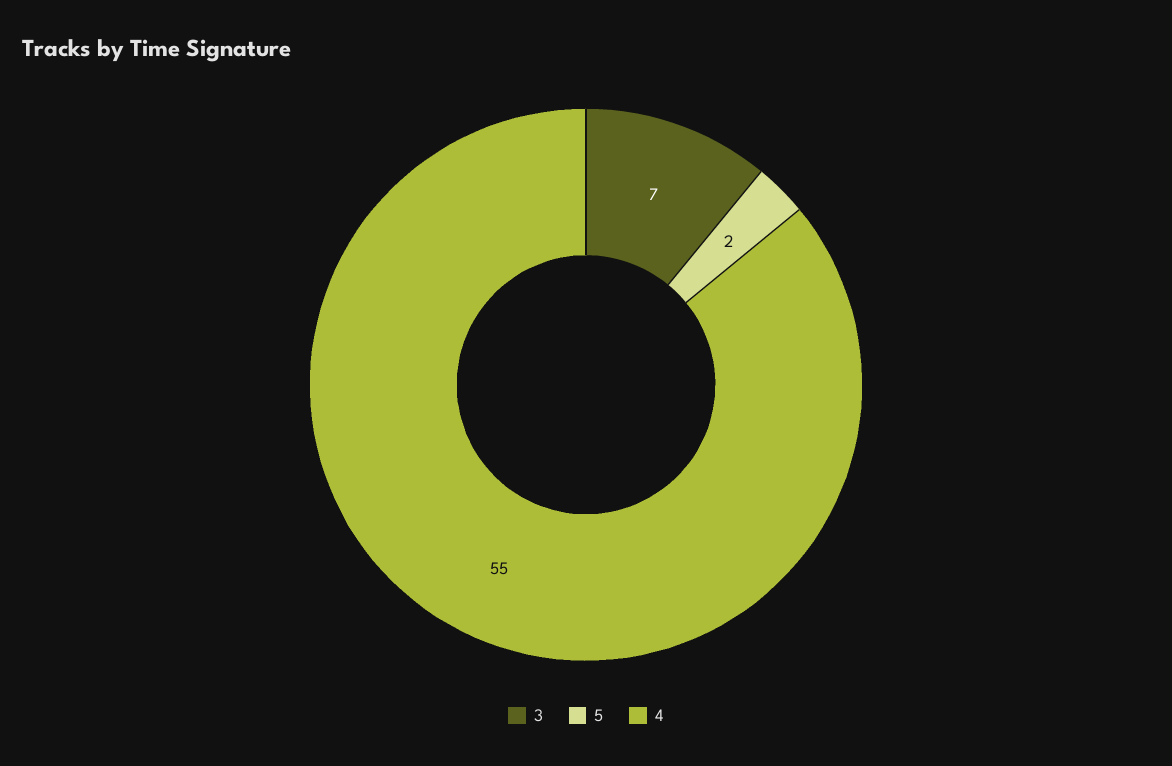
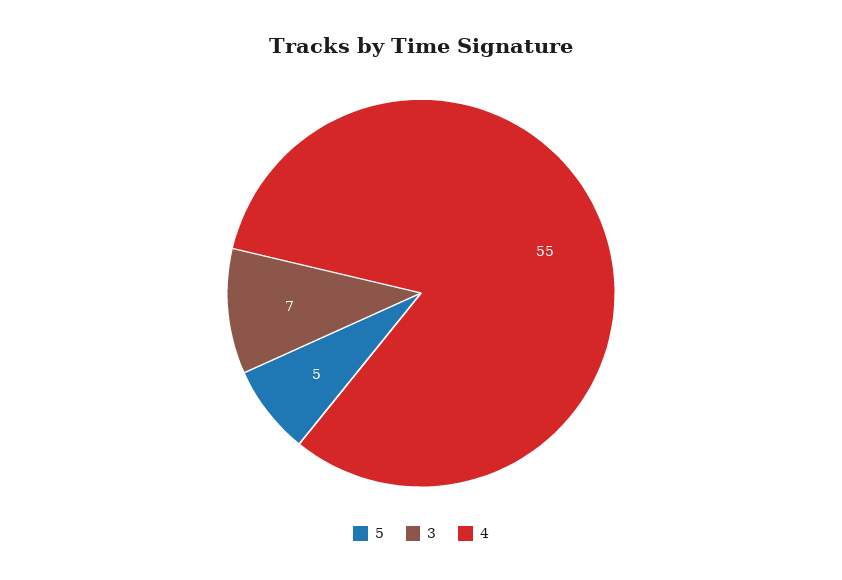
5: 2 -> 5

